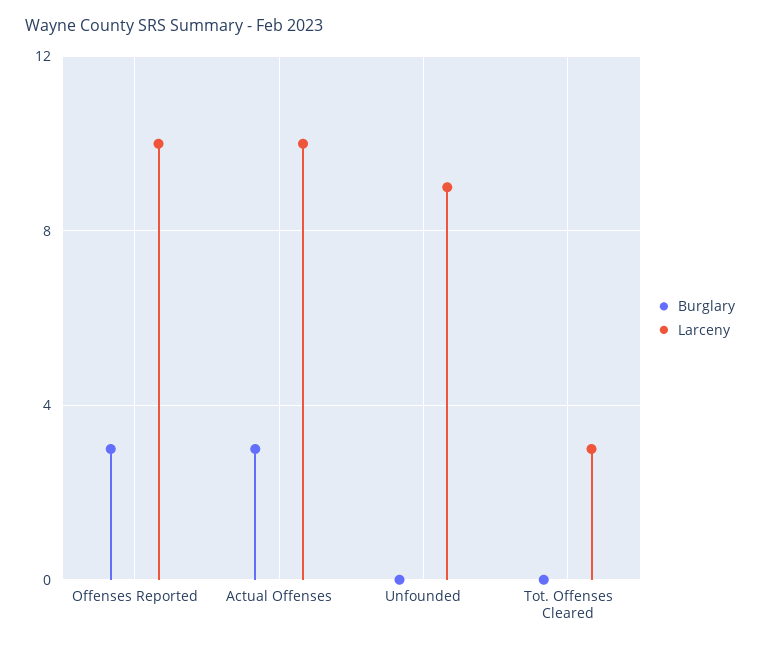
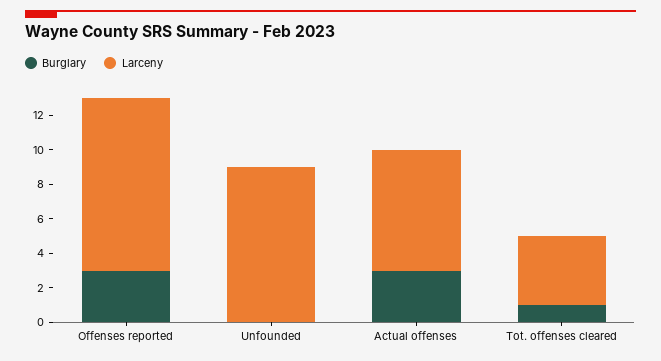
Larceny, Actual Offenses: 10 -> 7
Burglary, Tot. Offenses Cleared: 0 -> 1
Larceny, Tot. Offenses Cleared: 3 -> 4

